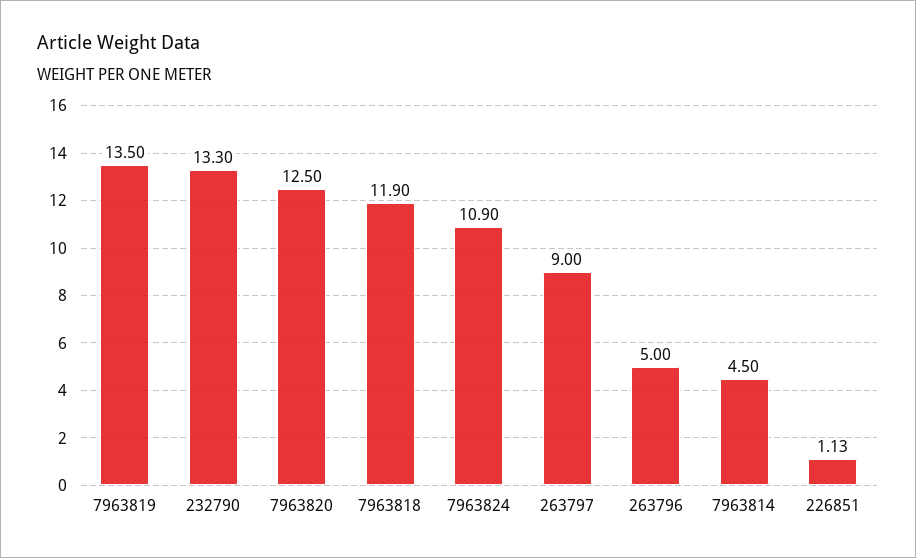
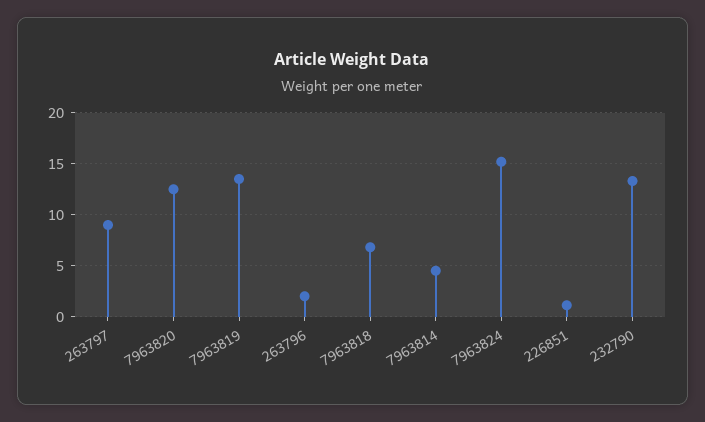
7963818: 11.9 -> 7
7963824: 10.9 -> 15
263796: 5 -> 2

